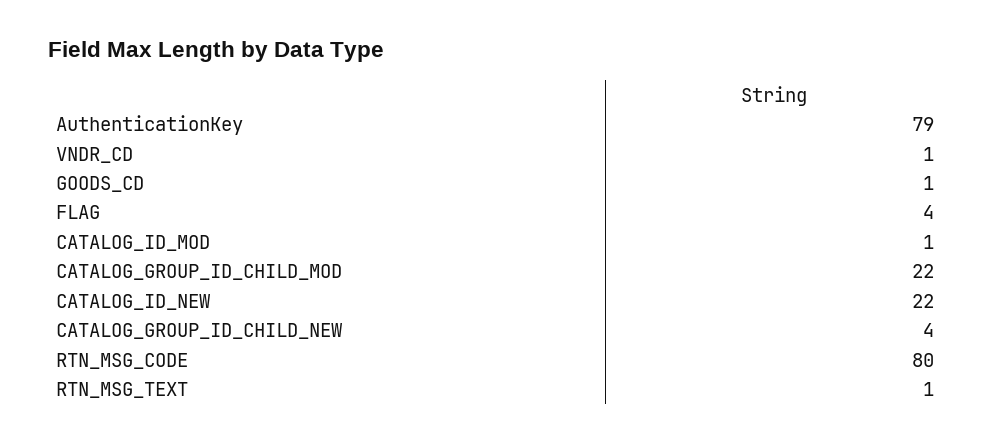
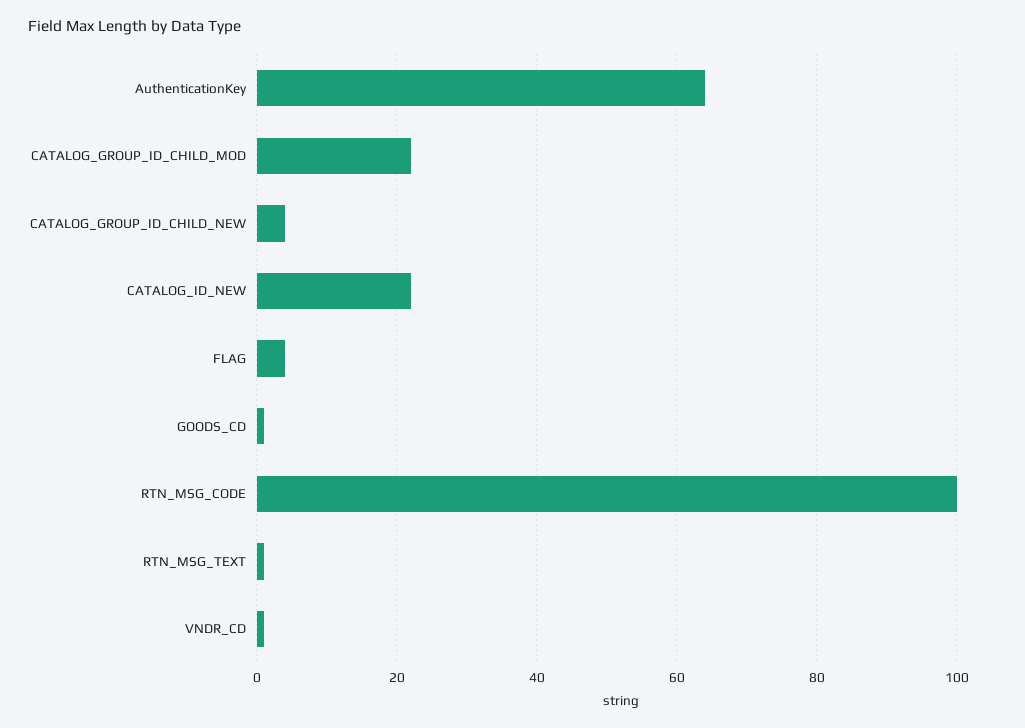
AuthenticationKey: 79 -> 65
CATALOG_ID_MOD: 1 -> none
RTN_MSG_CODE: 80 -> 100

